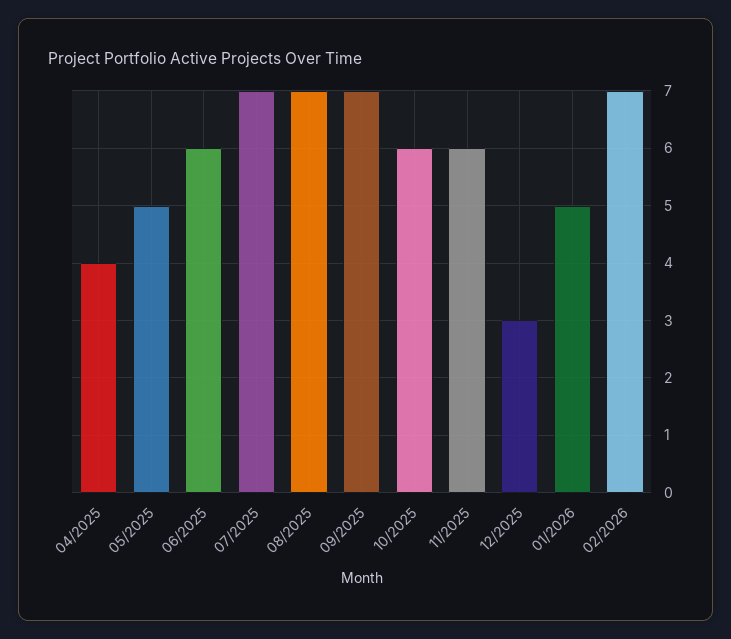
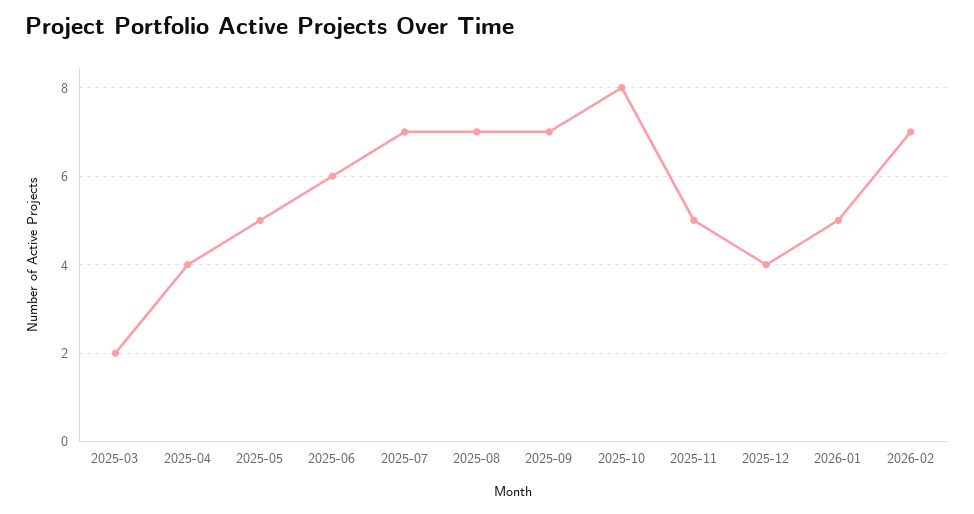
10/2025: 6 -> 8
11/2025: 6 -> 5
12/2025: 3 -> 4
2025-03: none -> 2

